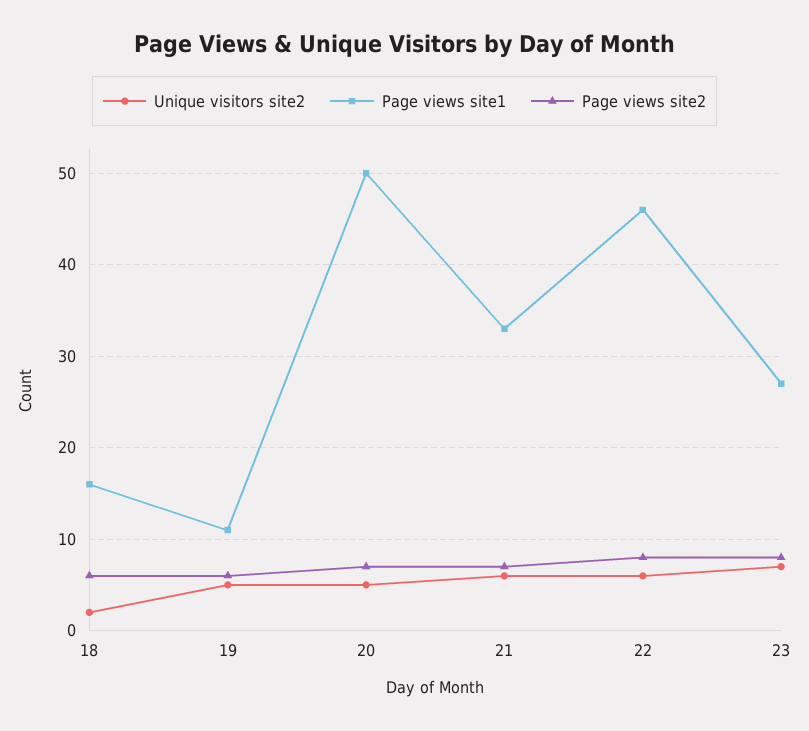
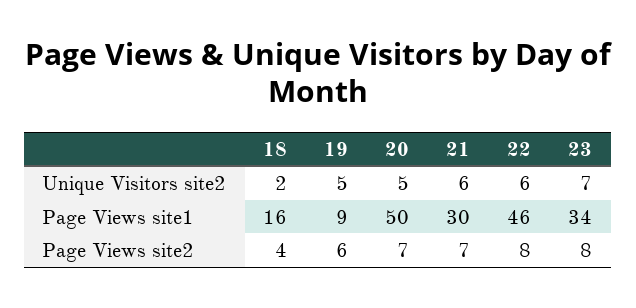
Page views site2, 18: 6 -> 4
Page views site1, 19: 11 -> 9
Page views site1, 21: 33 -> 30
Page views site1, 23: 27 -> 34

